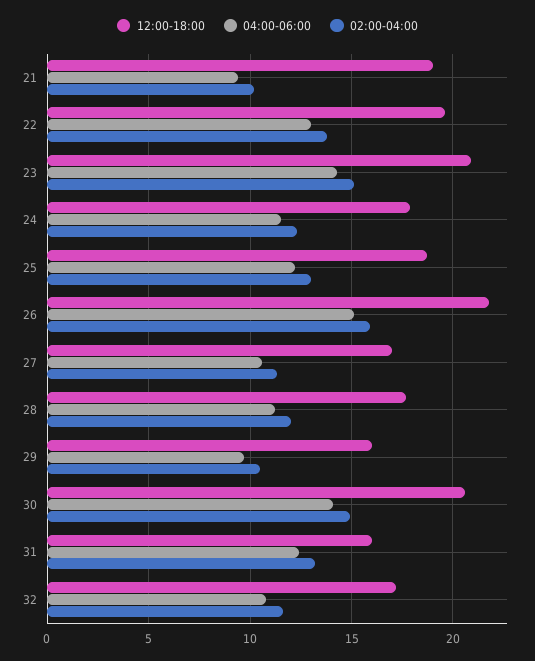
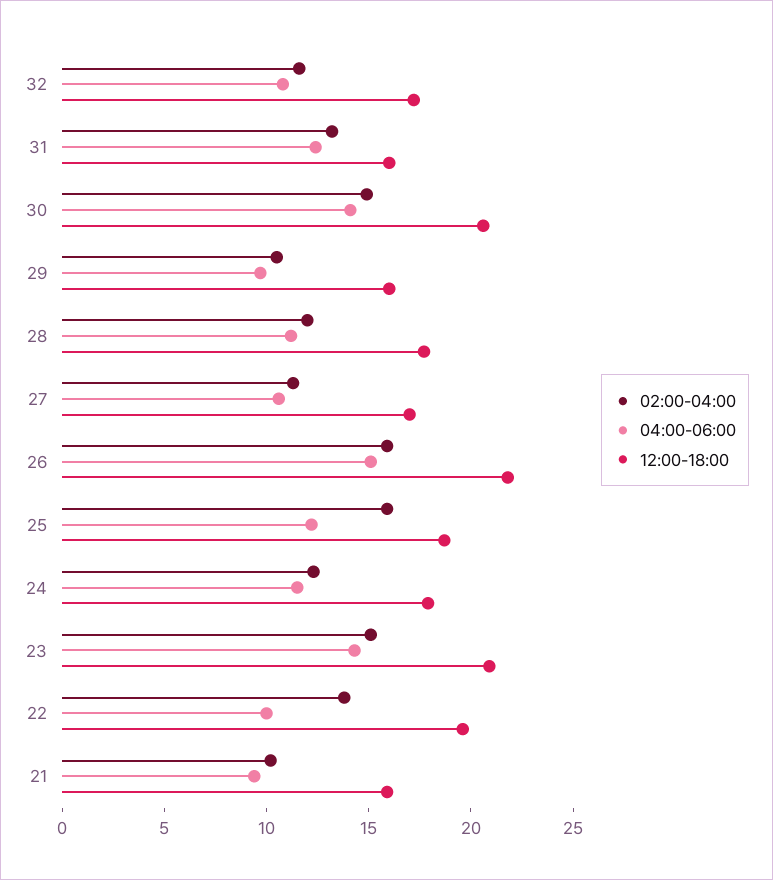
12:00-18:00, 21: 19 -> 16
04:00-06:00, 22: 13 -> 10
02:00-04:00, 25: 13 -> 16

